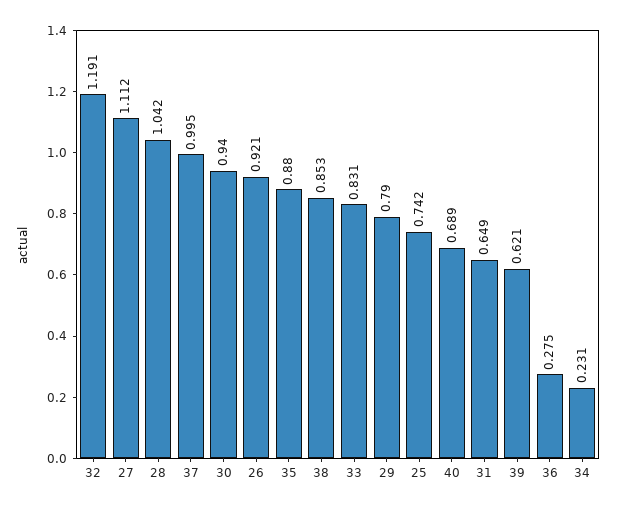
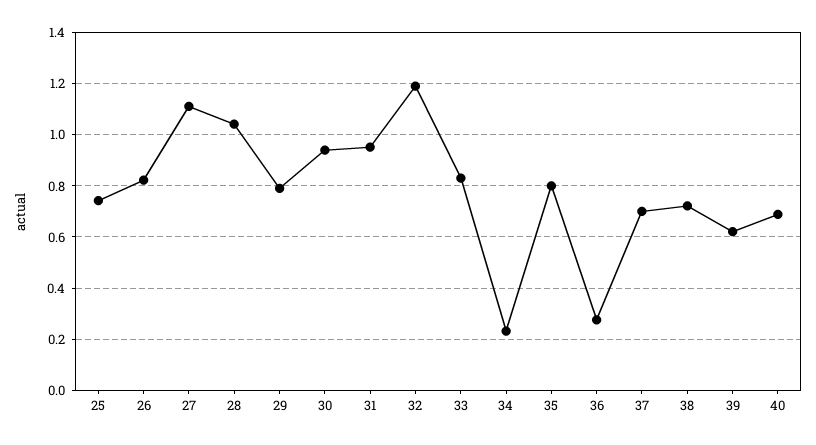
37: 0.995 -> 0.7
26: 0.921 -> 0.825
35: 0.88 -> 0.8
38: 0.853 -> 0.725
31: 0.649 -> 0.95

